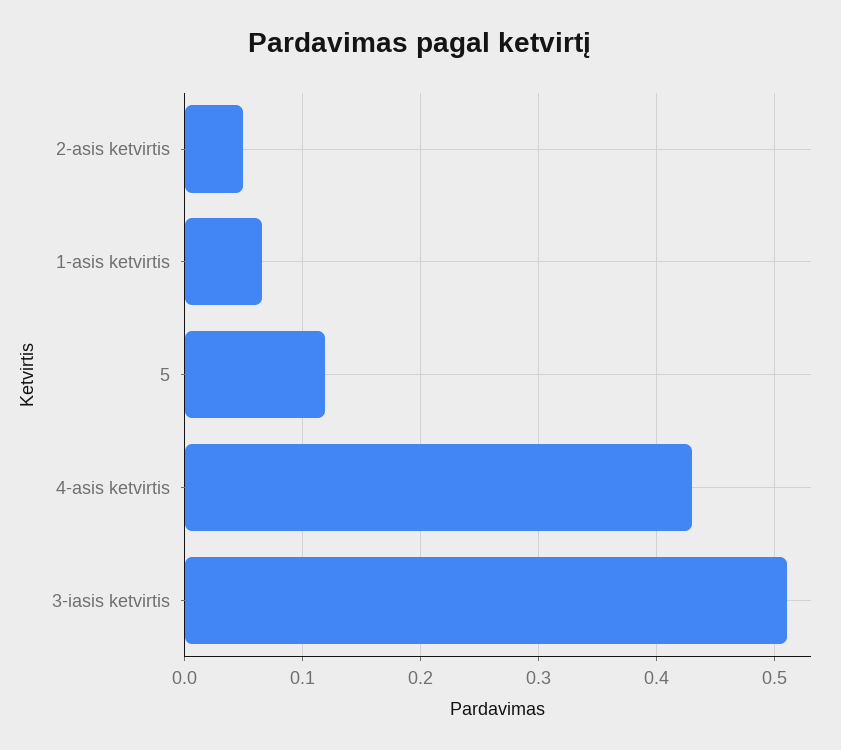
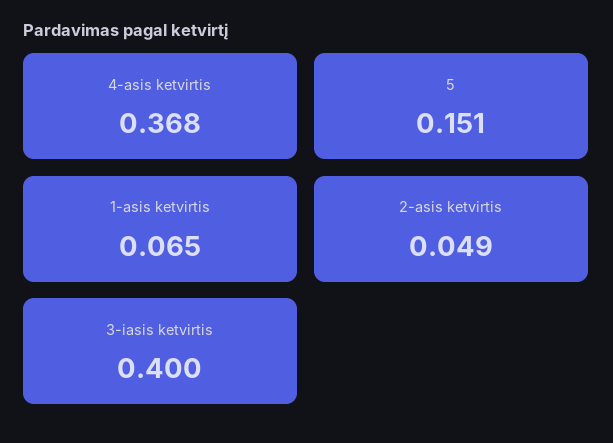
5: 0.12 -> 0.151
4-asis ketvirtis: 0.43 -> 0.368
3-iasis ketvirtis: 0.51 -> 0.4

